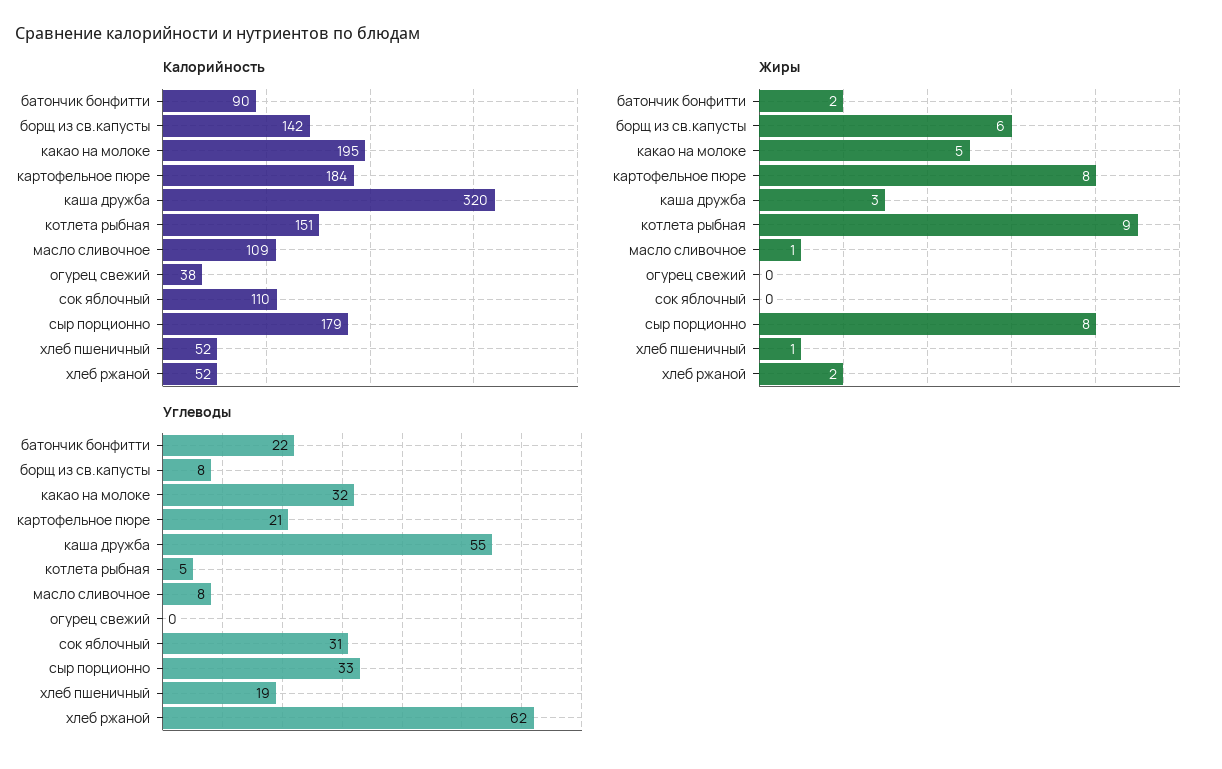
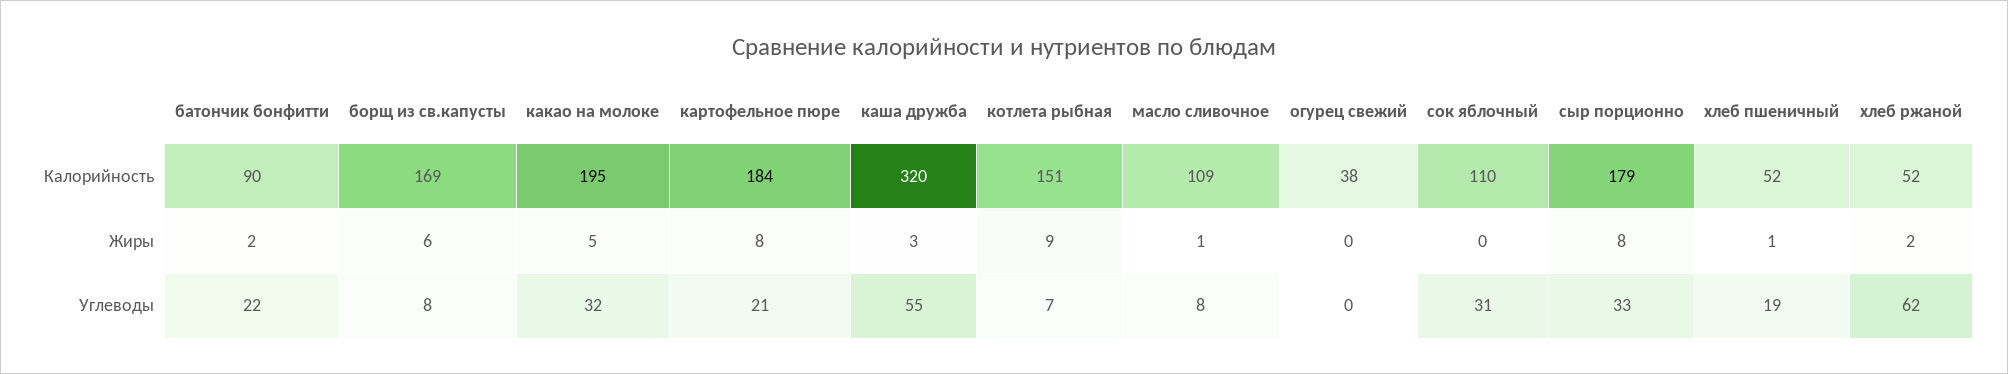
Калорийность, борщ из св.капусты: 142 -> 169
Углеводы, котлета рыбная: 5 -> 7

